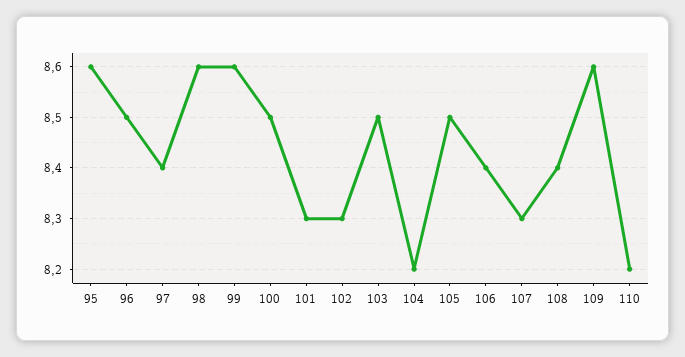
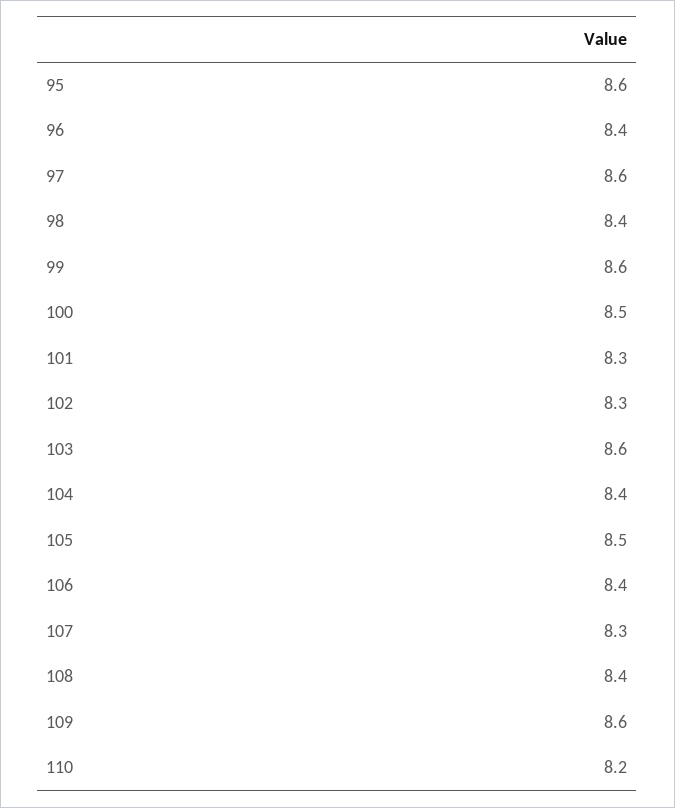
96: 8.5 -> 8.4
97: 8.4 -> 8.6
98: 8.6 -> 8.4
103: 8.5 -> 8.6
104: 8.2 -> 8.4

